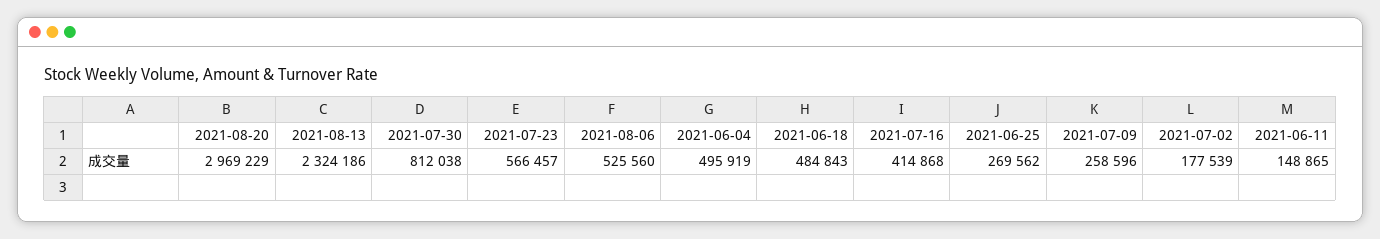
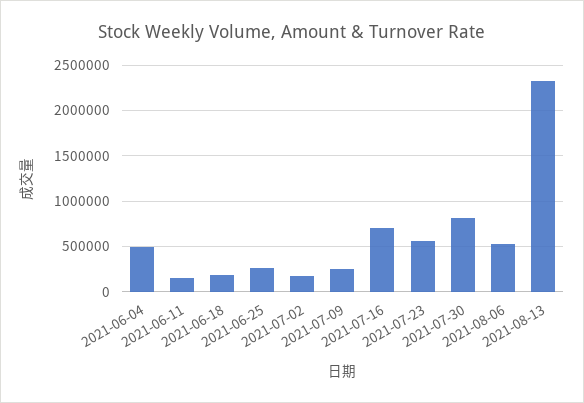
2021-08-20: 2969229 -> none
2021-06-18: 484843 -> 200000
2021-07-16: 414868 -> 700000

